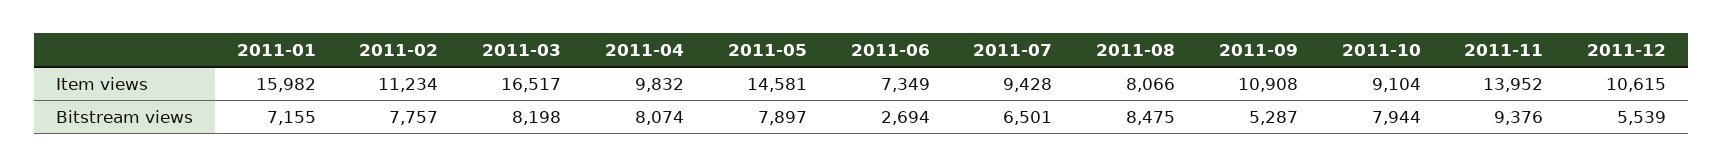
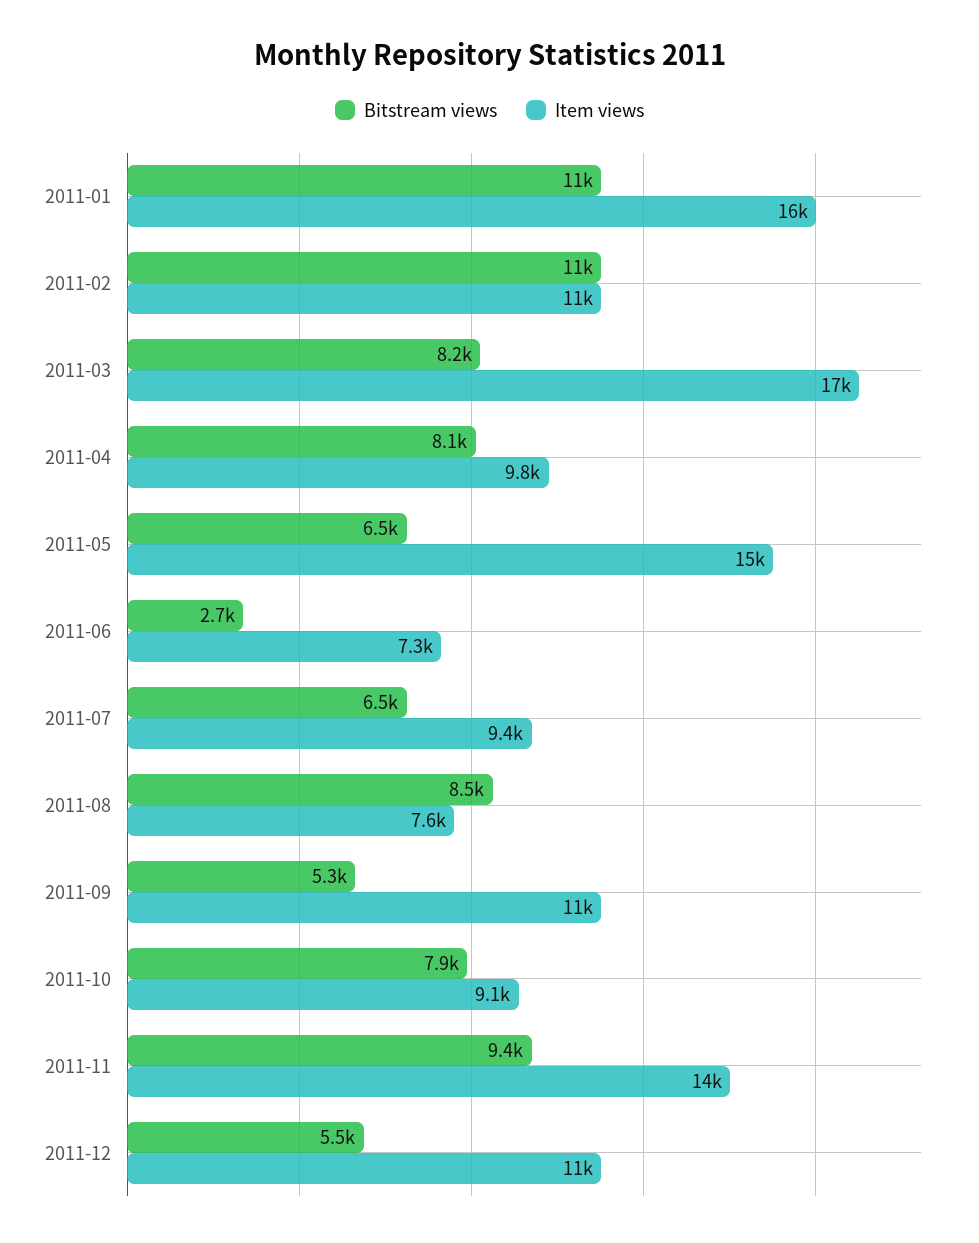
Item views, 2011-08: 8066 -> 7600
Bitstream views, 2011-01: 7155 -> 11000
Bitstream views, 2011-02: 7757 -> 11000
Bitstream views, 2011-05: 7897 -> 6500

